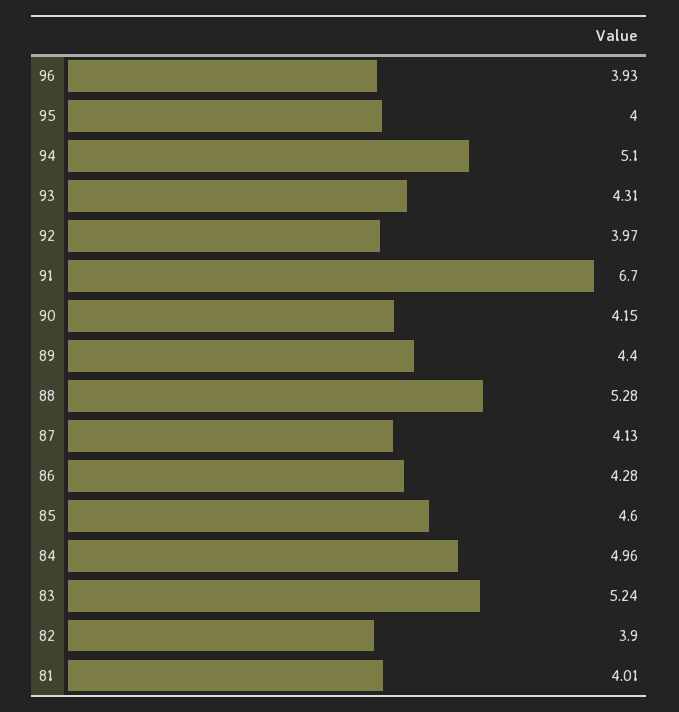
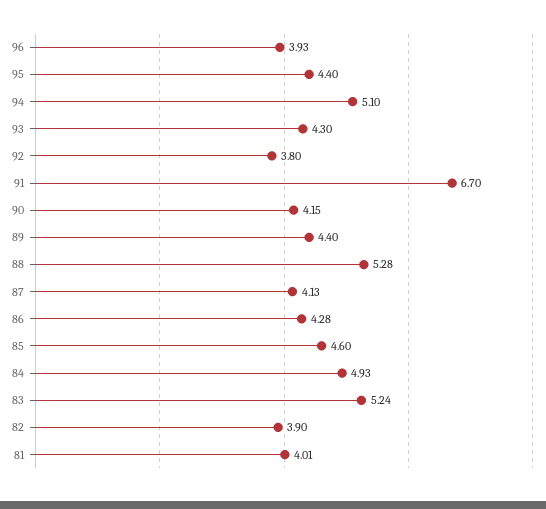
95: 4 -> 4.4
93: 4.31 -> 4.3
92: 3.97 -> 3.8
84: 4.96 -> 4.93

